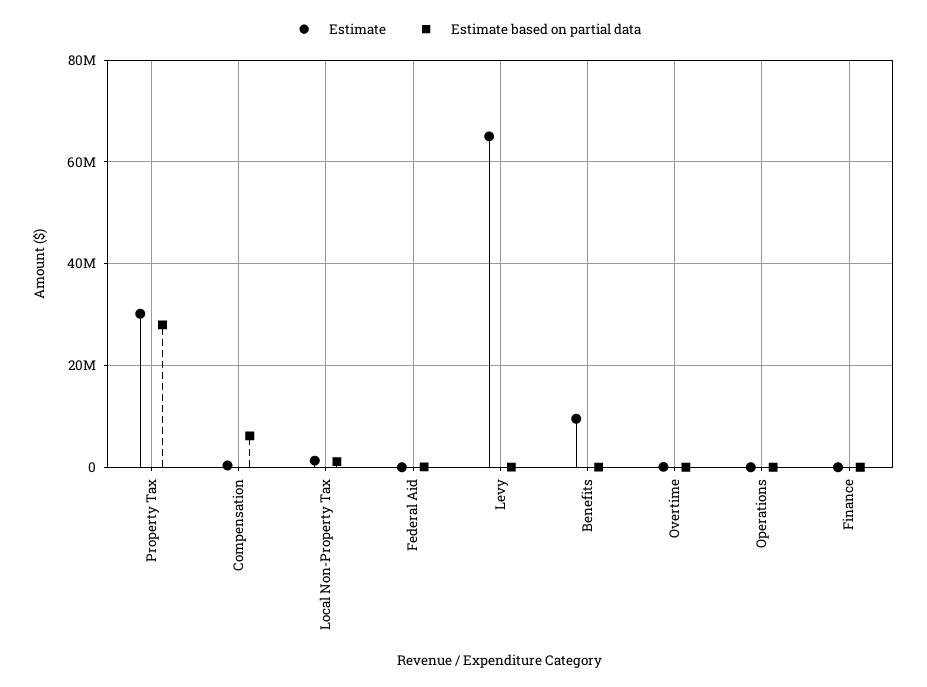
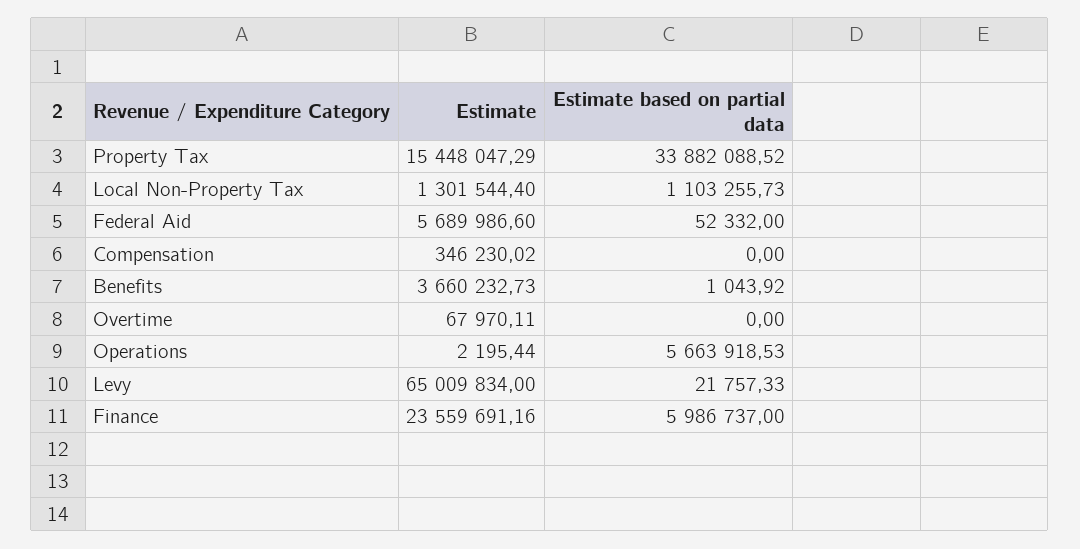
Estimate, Property Tax: 30000000 -> 15448047.29
Estimate based on partial data, Property Tax: 28000000 -> 33882088.52
Estimate based on partial data, Compensation: 6000000 -> 0
Estimate, Federal Aid: 0 -> 5689986.6
Estimate, Benefits: 10000000 -> 3660232.73
Estimate based on partial data, Operations: 0 -> 5663918.53
Estimate, Finance: 0 -> 23559691.16
Estimate based on partial data, Finance: 0 -> 5986737

